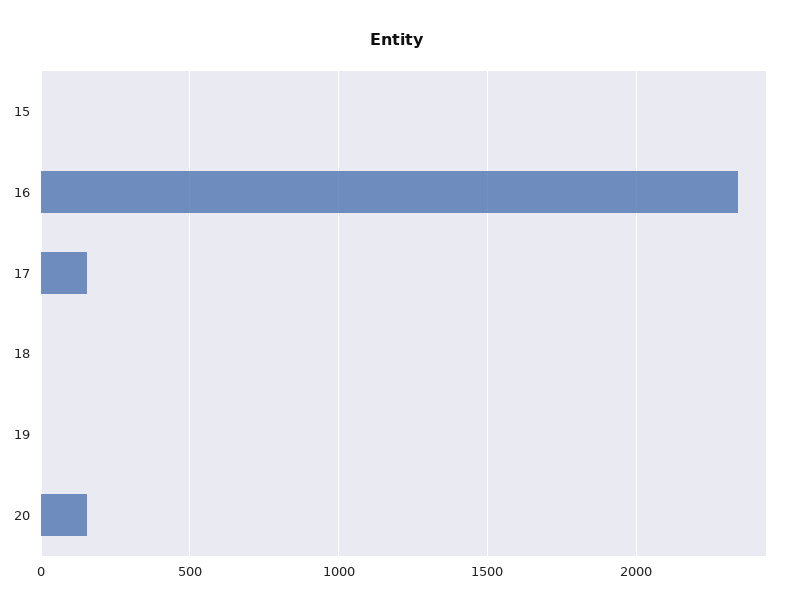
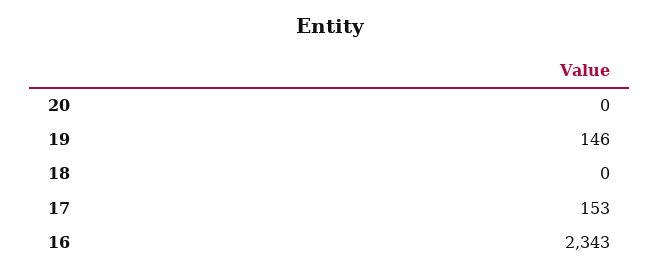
15: 0 -> none
19: 0 -> 146
20: 150 -> 0

